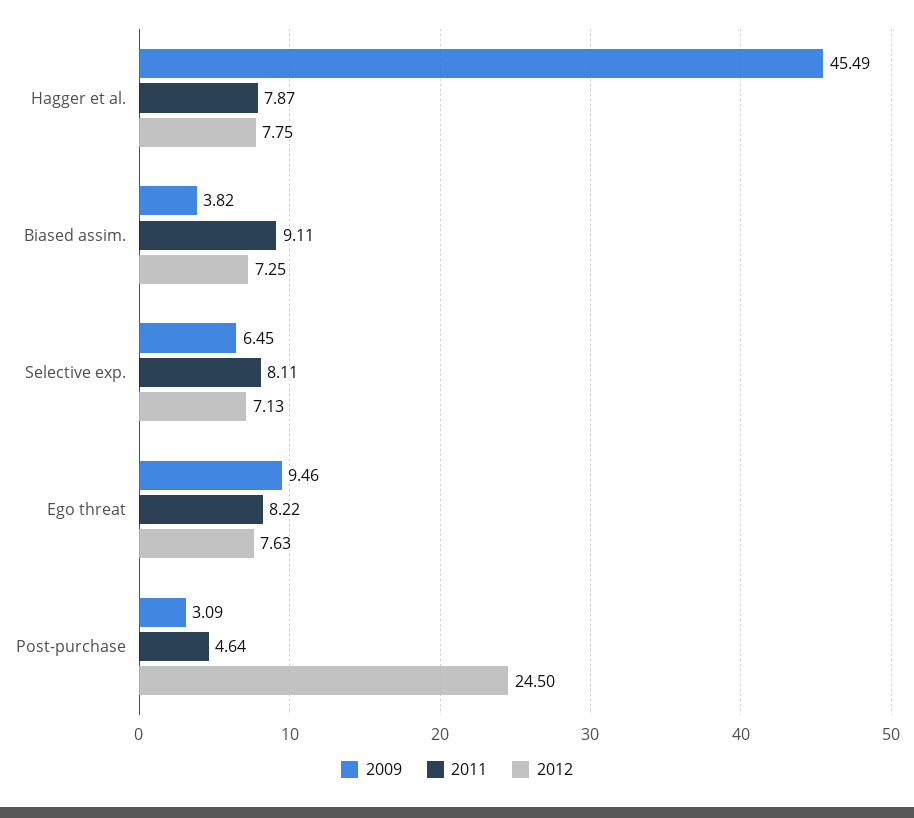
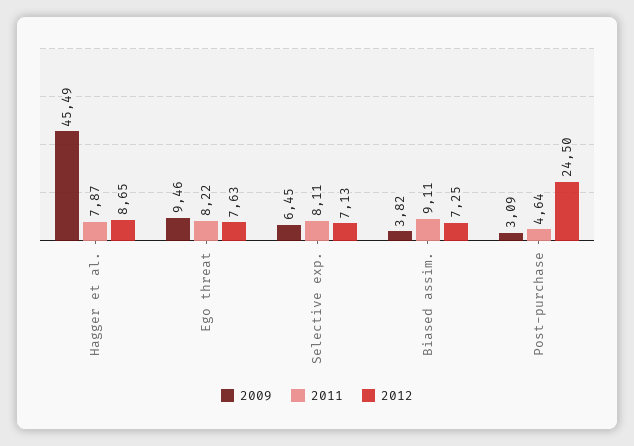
2012, Hagger et al.: 7.75 -> 8.65

